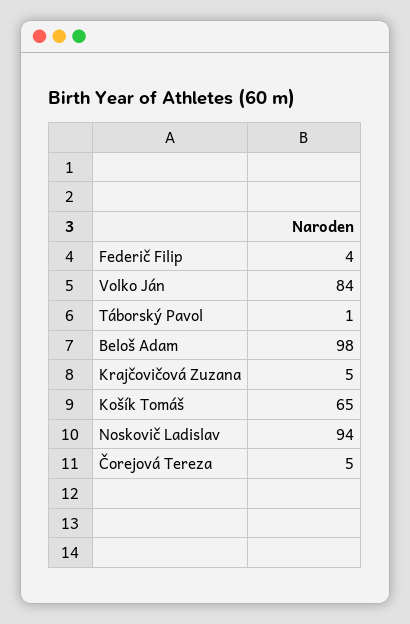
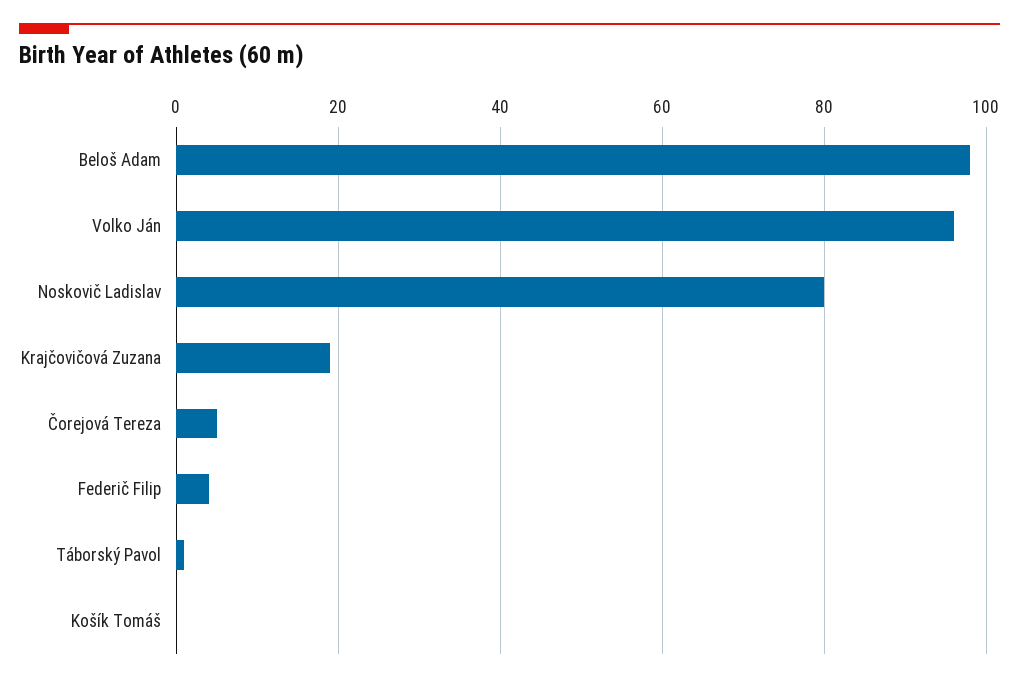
Volko Ján: 84 -> 95
Krajčovičová Zuzana: 5 -> 20
Košík Tomáš: 65 -> 0
Noskovič Ladislav: 94 -> 80

